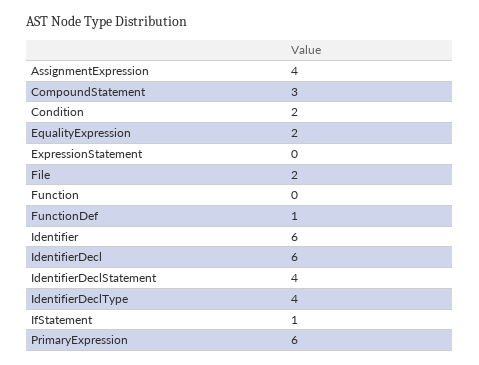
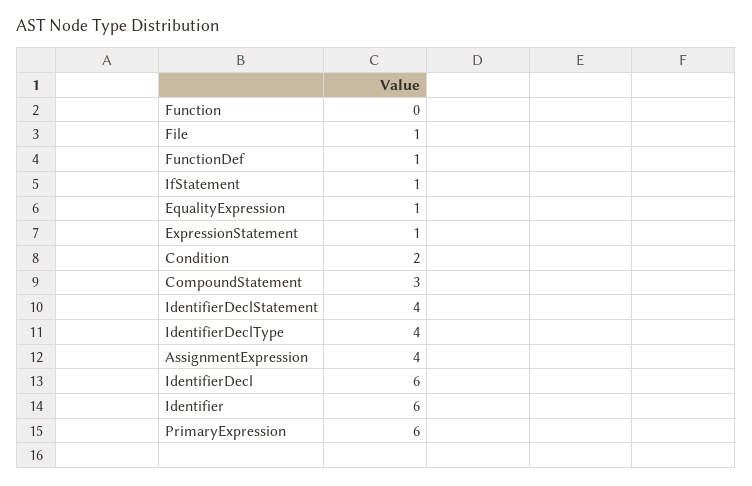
EqualityExpression: 2 -> 1
ExpressionStatement: 0 -> 1
File: 2 -> 1

